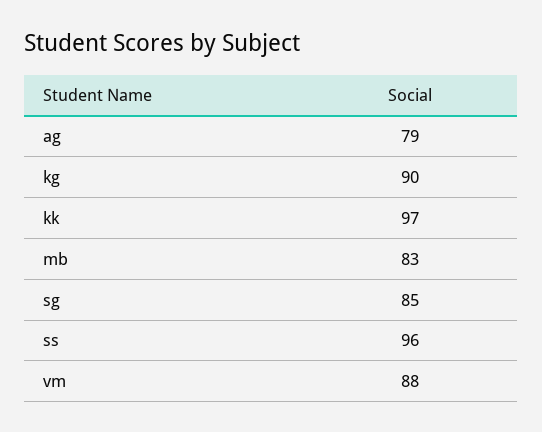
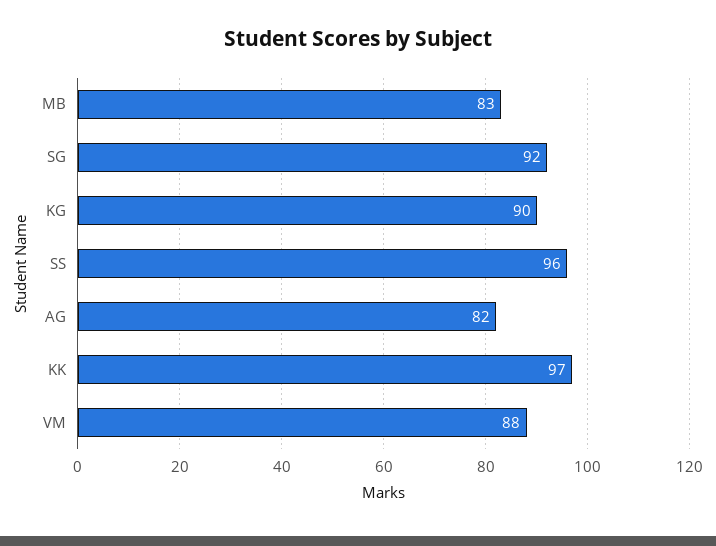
ag: 79 -> 82
sg: 85 -> 92

